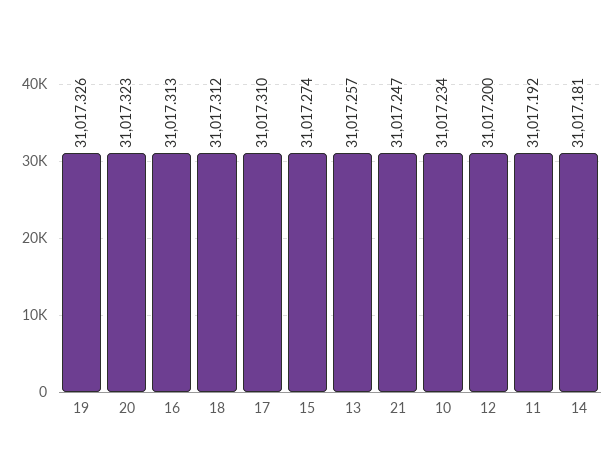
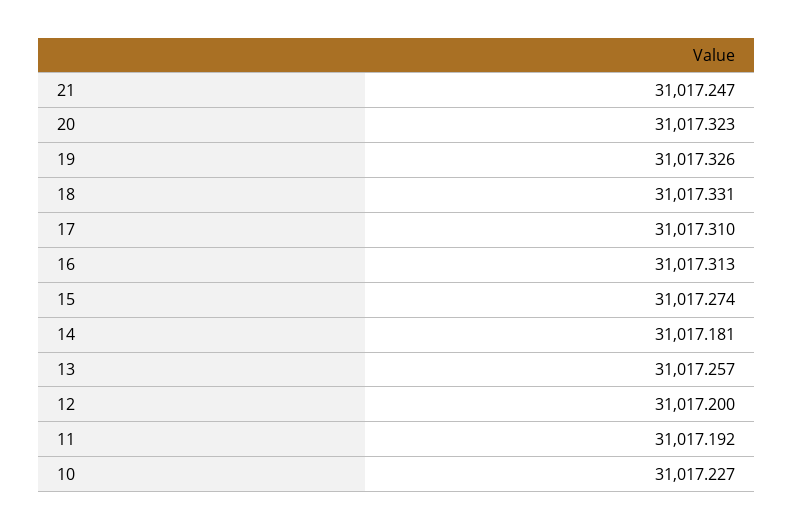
18: 31017.312 -> 31017.331
10: 31017.234 -> 31017.227

